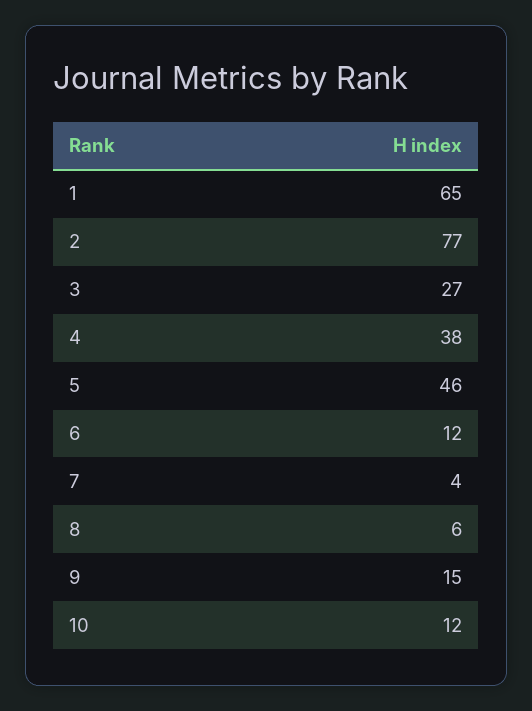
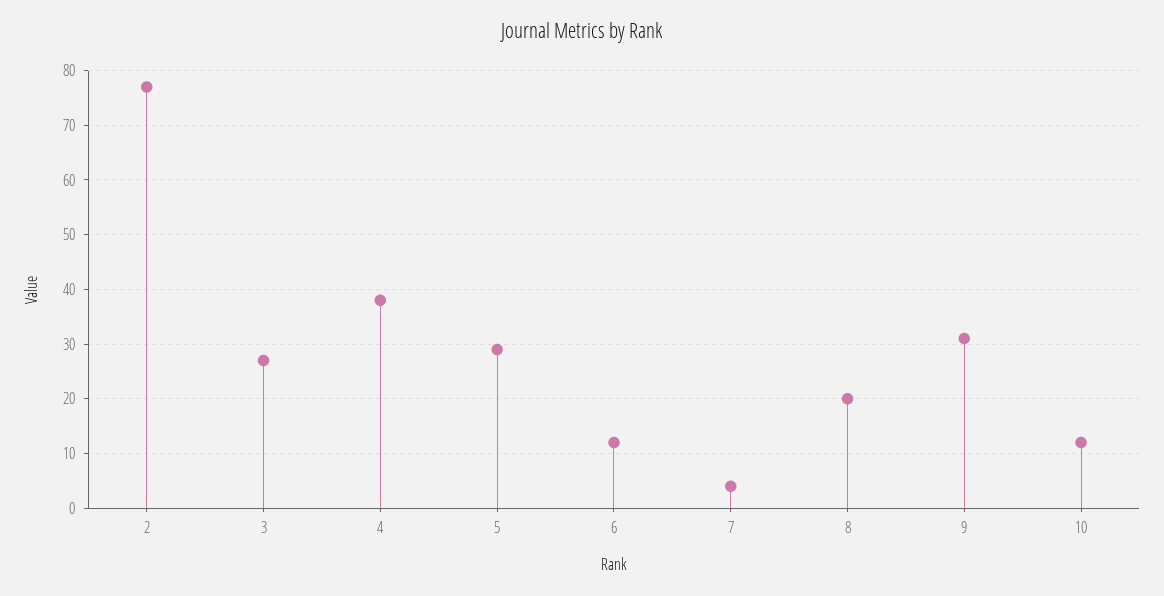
1: 65 -> none
5: 46 -> 30
8: 6 -> 20
9: 15 -> 30

